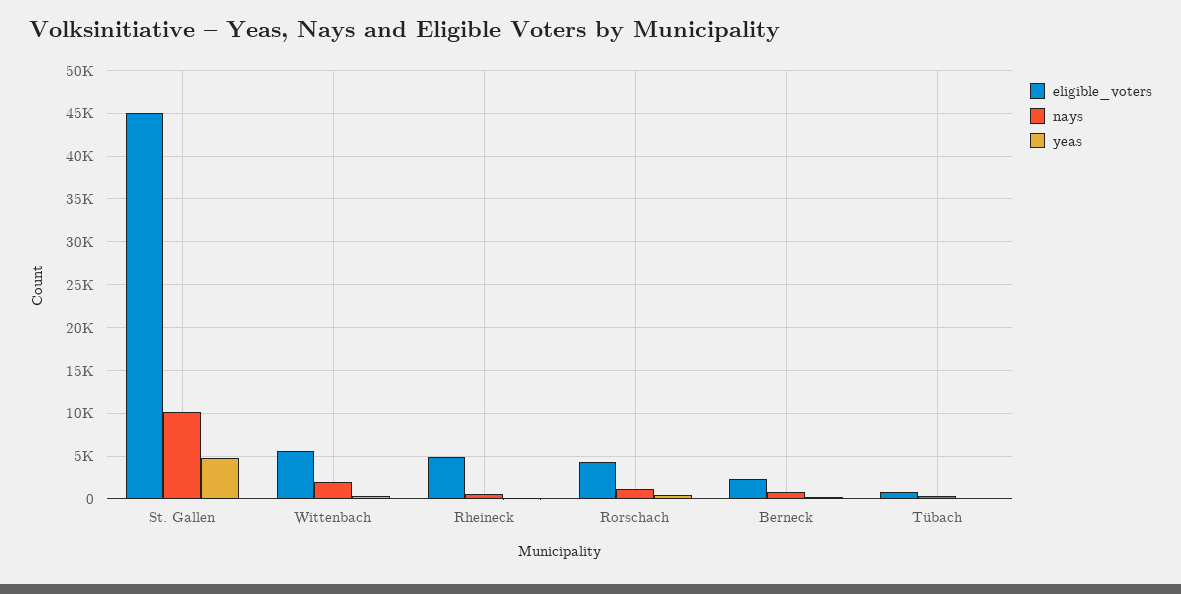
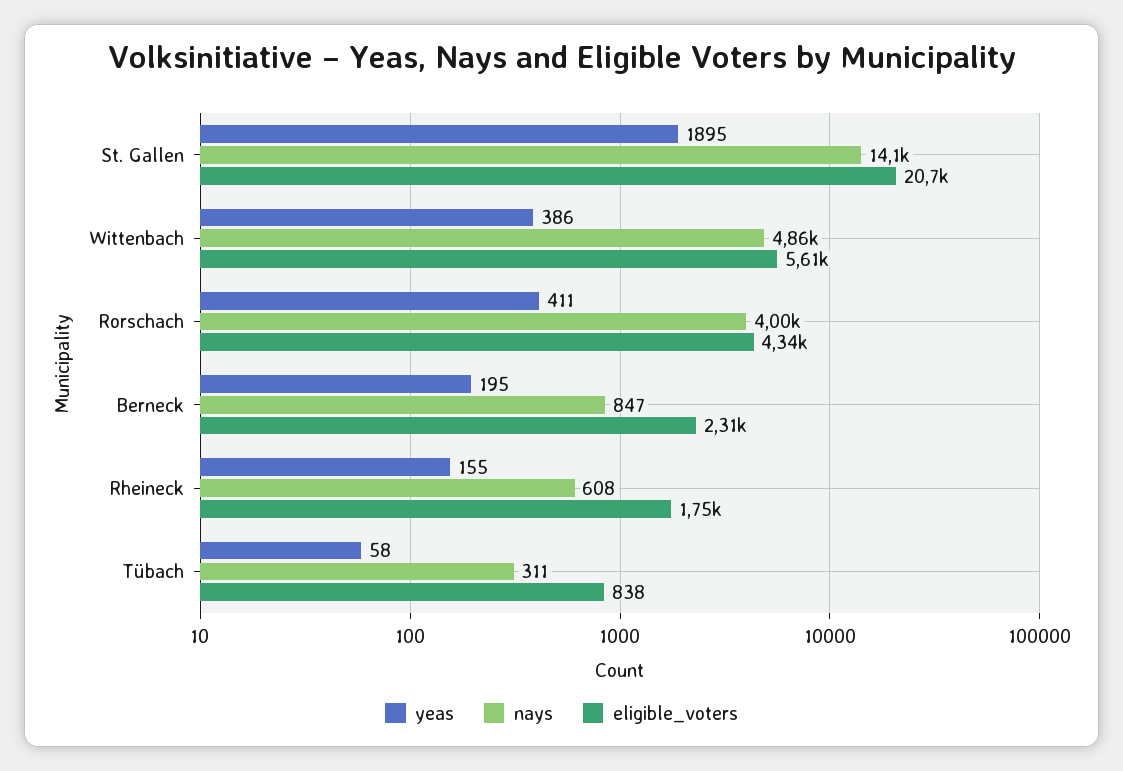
eligible_voters, St. Gallen: 45000 -> 20700
nays, St. Gallen: 10000 -> 14100
yeas, St. Gallen: 5000 -> 1895
nays, Wittenbach: 2000 -> 4860
eligible_voters, Rheineck: 5000 -> 1750
nays, Rorschach: 1000 -> 4000

